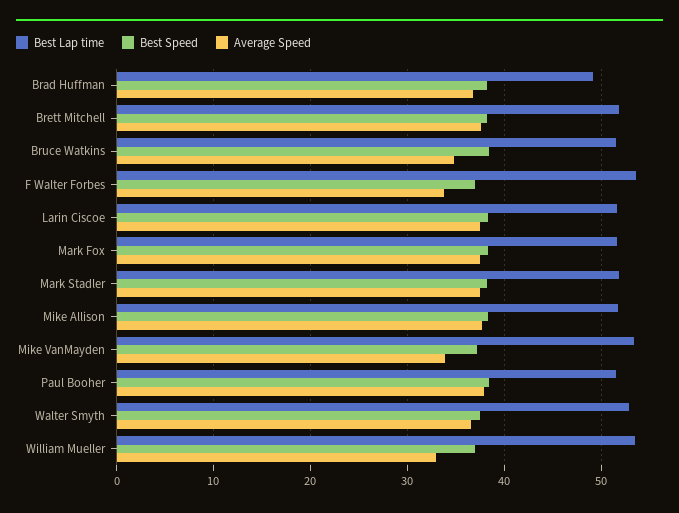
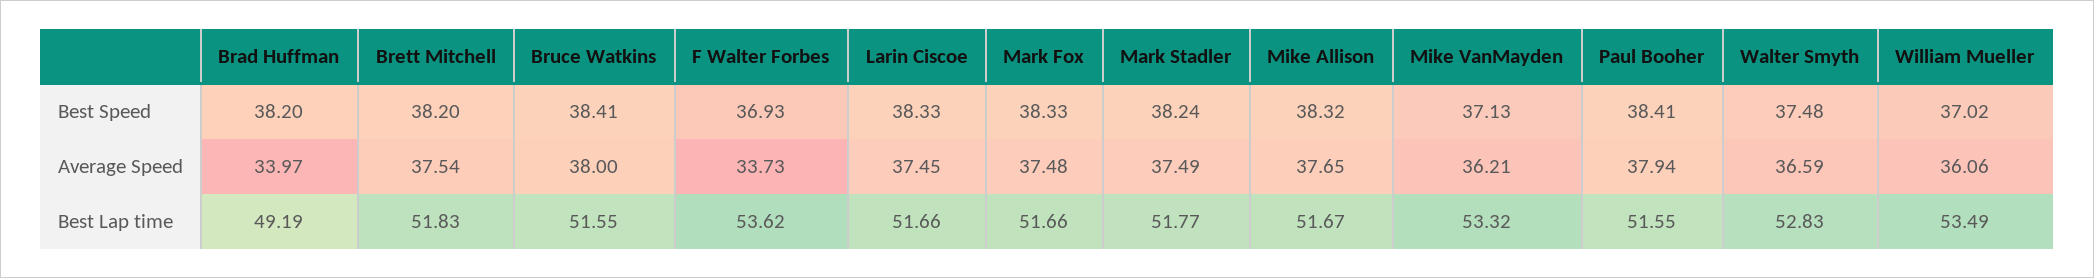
Average Speed, Brad Huffman: 37 -> 33.97
Average Speed, Bruce Watkins: 35 -> 38
Average Speed, Mike VanMayden: 34 -> 36.21
Average Speed, William Mueller: 33 -> 36.06

